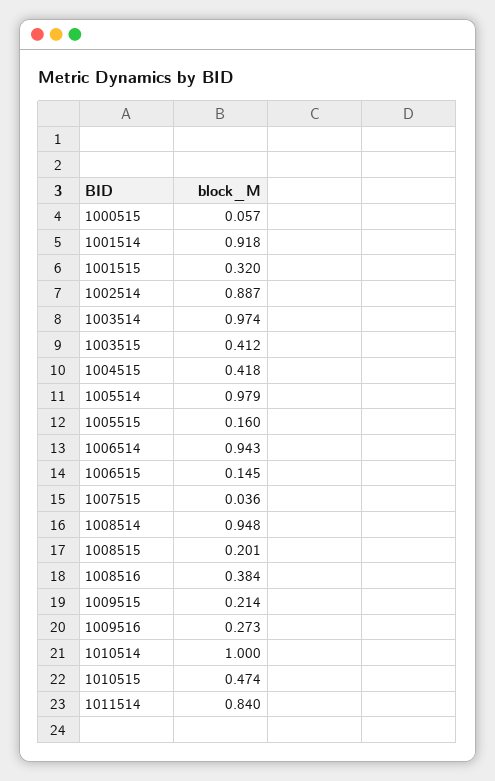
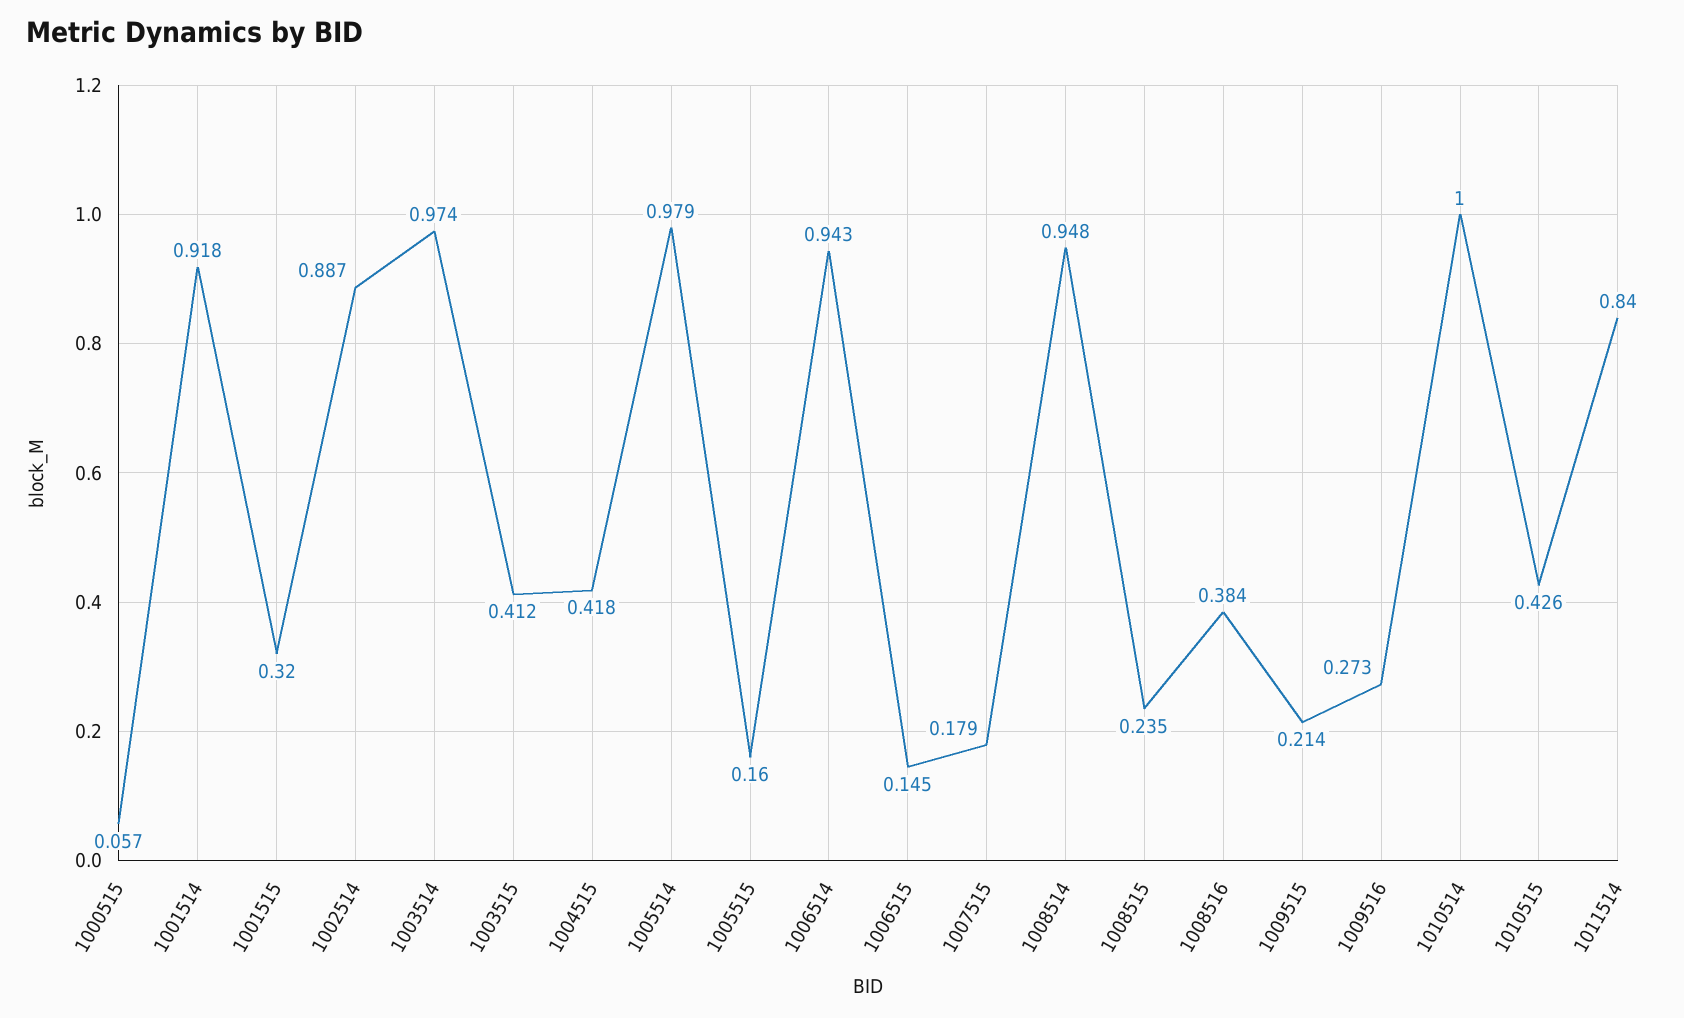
1007515: 0.036 -> 0.179
1008515: 0.201 -> 0.235
1010515: 0.474 -> 0.426

